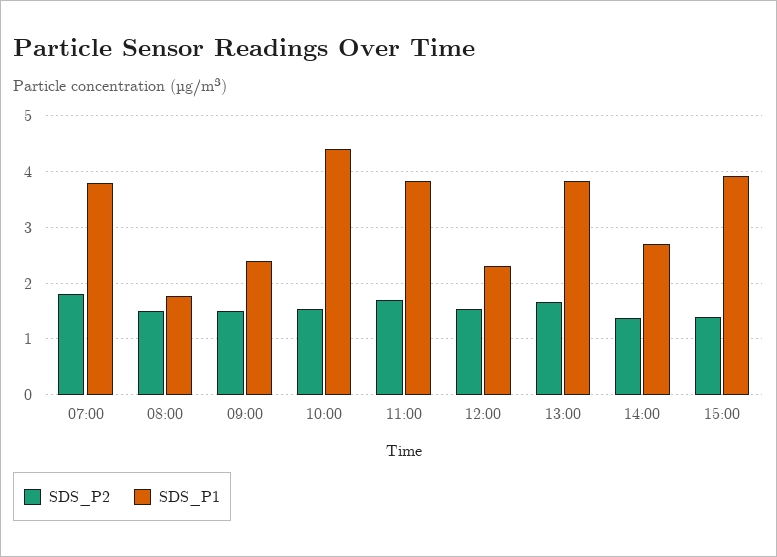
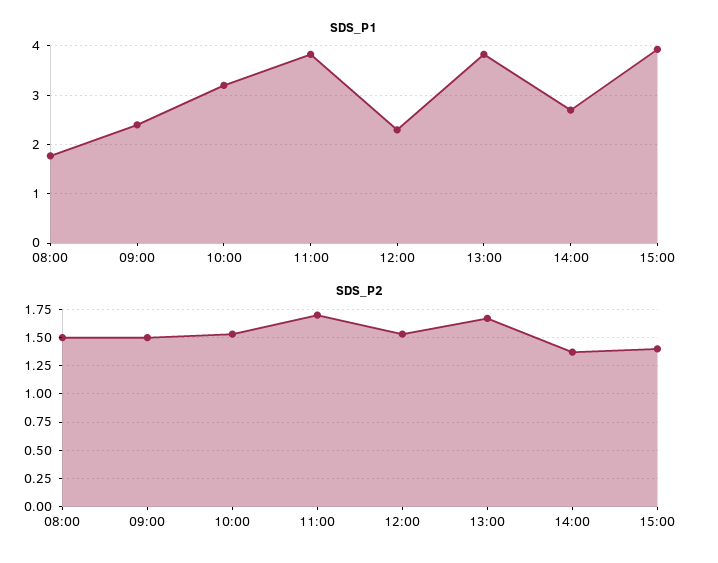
SDS_P2, 07:00: 1.8 -> none
SDS_P1, 07:00: 3.8 -> none
SDS_P1, 10:00: 4.4 -> 3.2

